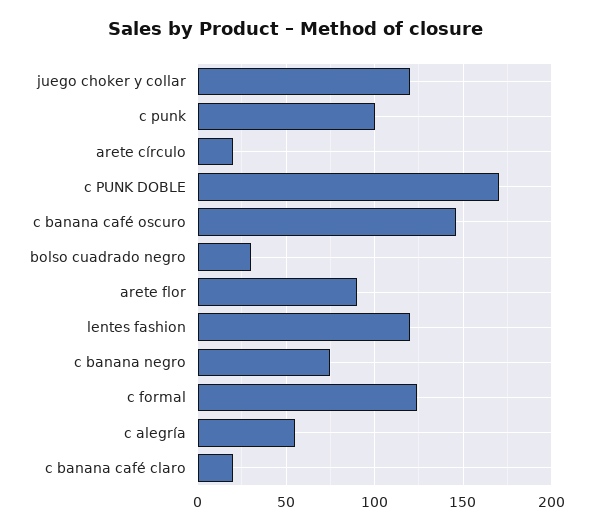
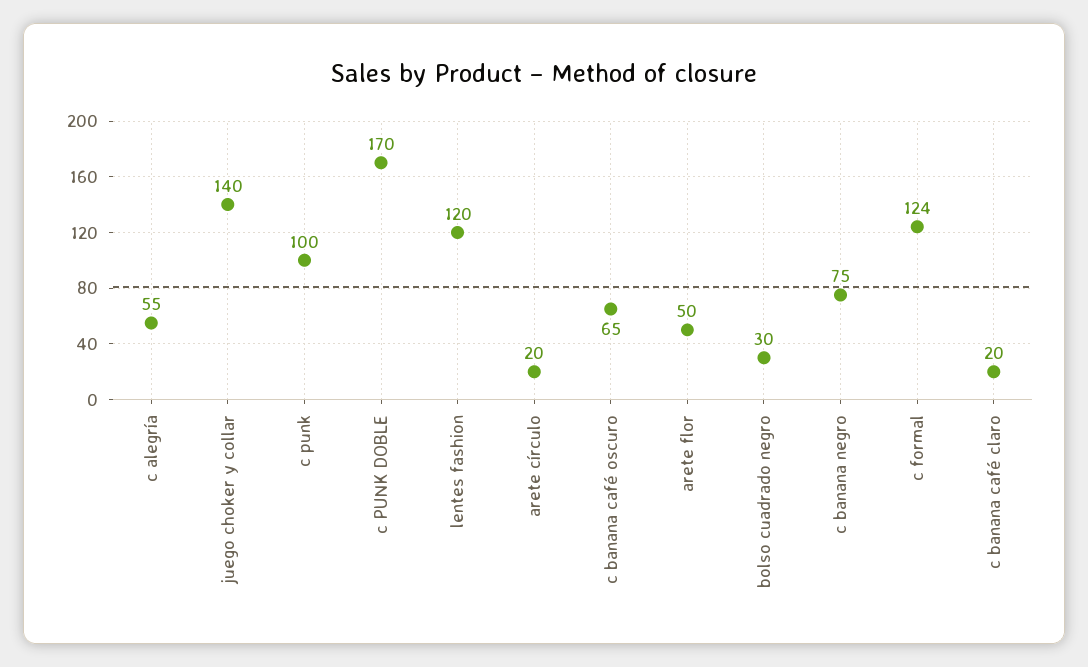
juego choker y collar: 120 -> 140
c banana café oscuro: 145 -> 65
arete flor: 90 -> 50

